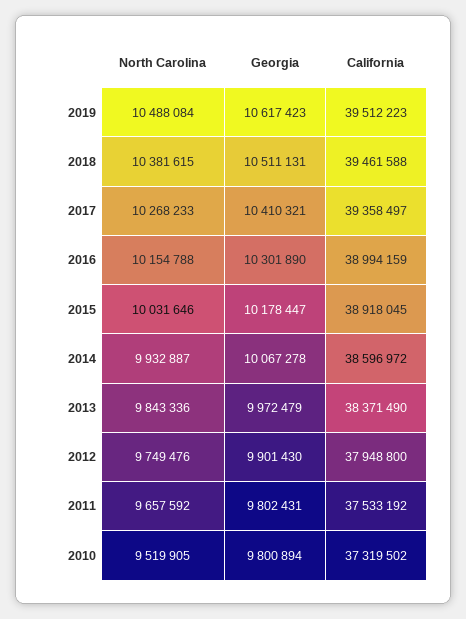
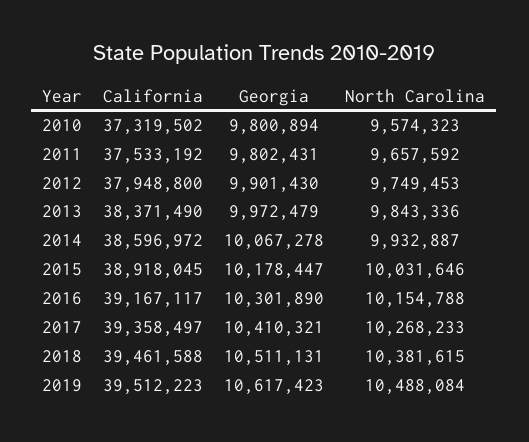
California, 2016: 38994159 -> 39167117
North Carolina, 2012: 9749476 -> 9749453
North Carolina, 2010: 9519905 -> 9574323

